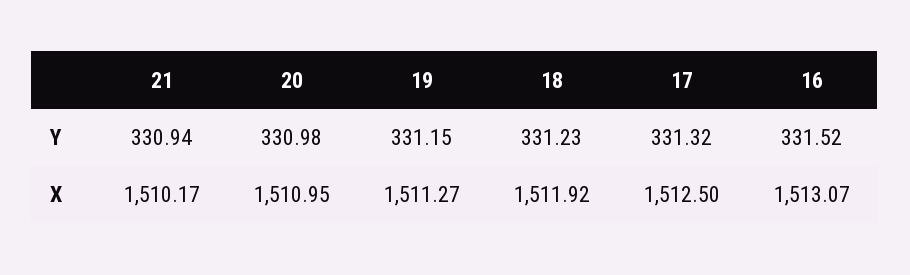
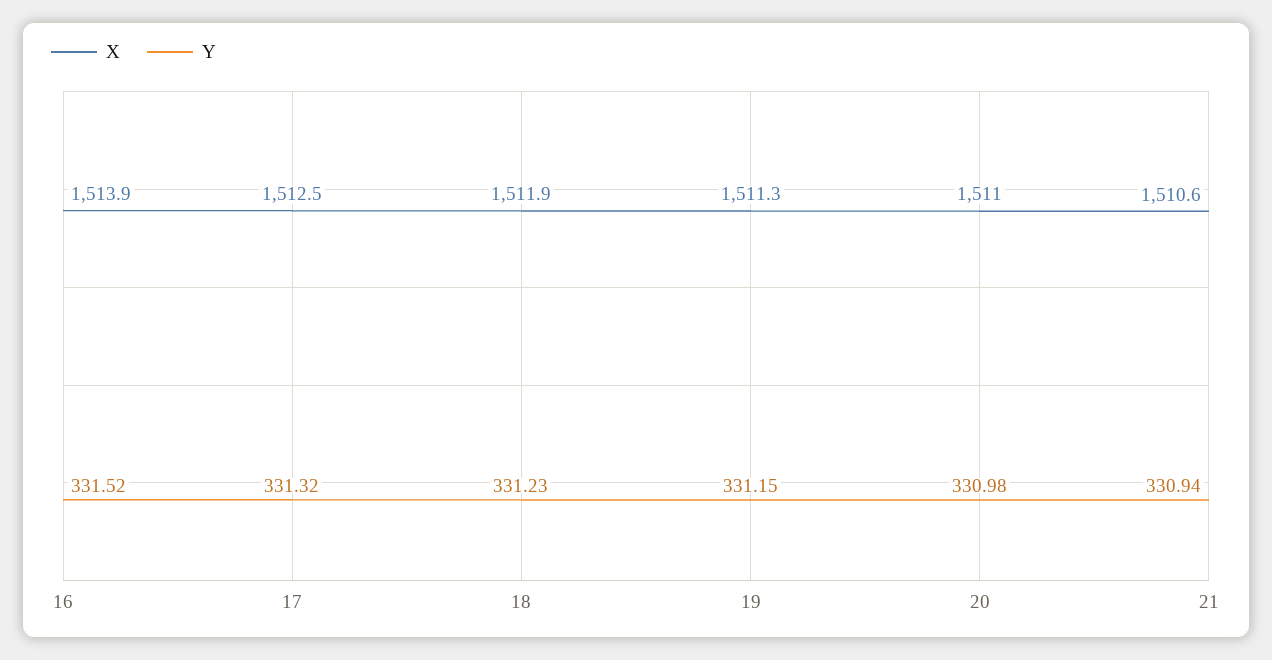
X, 21: 1510.17 -> 1510.6
X, 16: 1513.07 -> 1513.9

